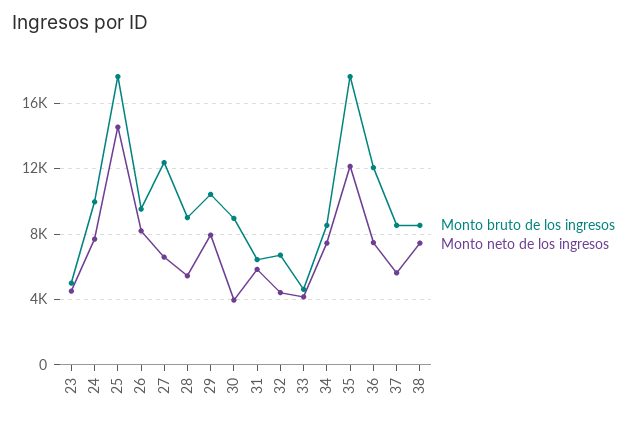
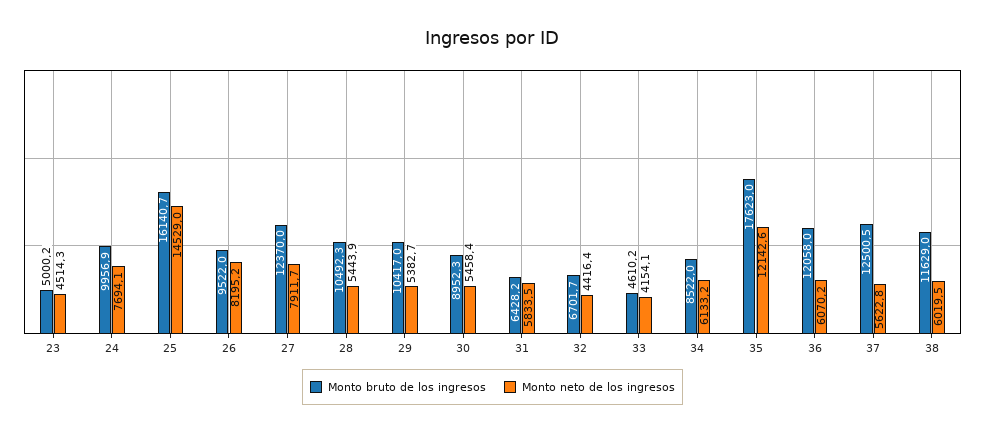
Monto bruto de los ingresos, 25: 17500 -> 16140.7
Monto neto de los ingresos, 27: 6500 -> 7911.7
Monto bruto de los ingresos, 28: 9000 -> 10492.3
Monto neto de los ingresos, 29: 8000 -> 5382.7
Monto neto de los ingresos, 30: 4000 -> 5458.4
Monto neto de los ingresos, 34: 7500 -> 6133.2
Monto neto de los ingresos, 36: 7500 -> 6070.2
Monto bruto de los ingresos, 37: 8500 -> 12500.5
Monto bruto de los ingresos, 38: 8500 -> 11629
Monto neto de los ingresos, 38: 7500 -> 6019.5

